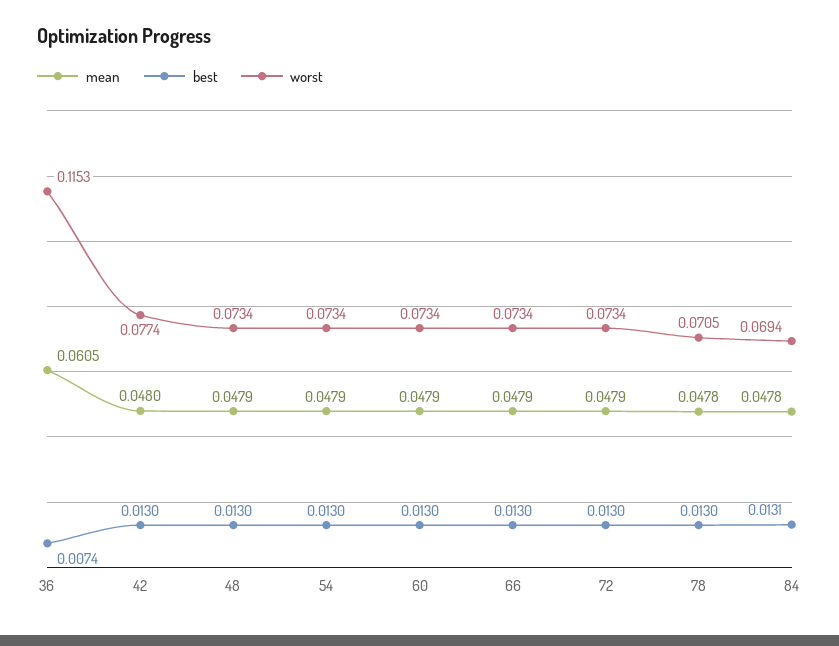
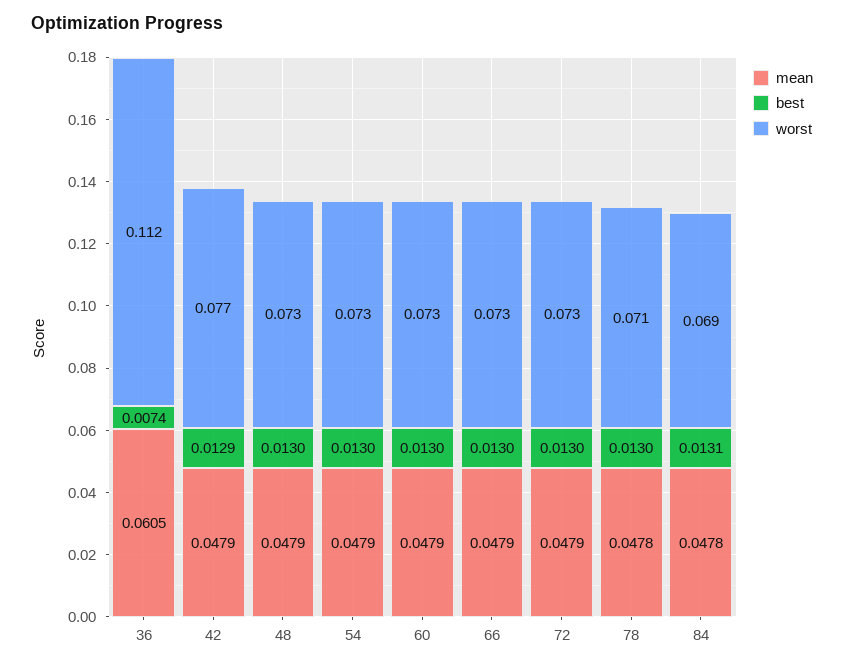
worst, 36: 0.1153 -> 0.112
mean, 42: 0.048 -> 0.0479
best, 42: 0.013 -> 0.0129

